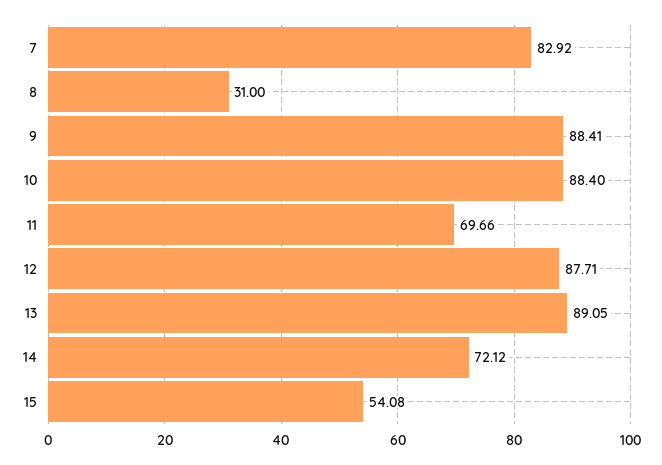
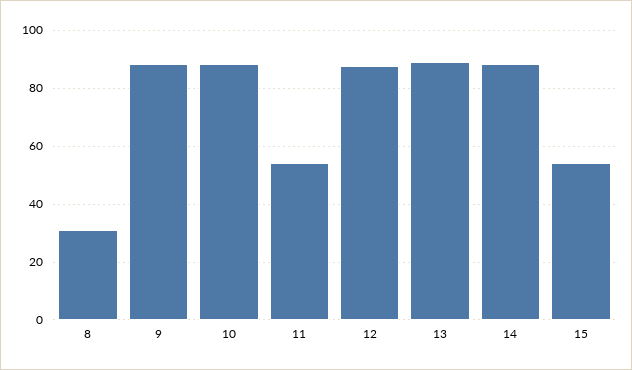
7: 82.92 -> none
11: 69.66 -> 55
14: 72.12 -> 87.5

